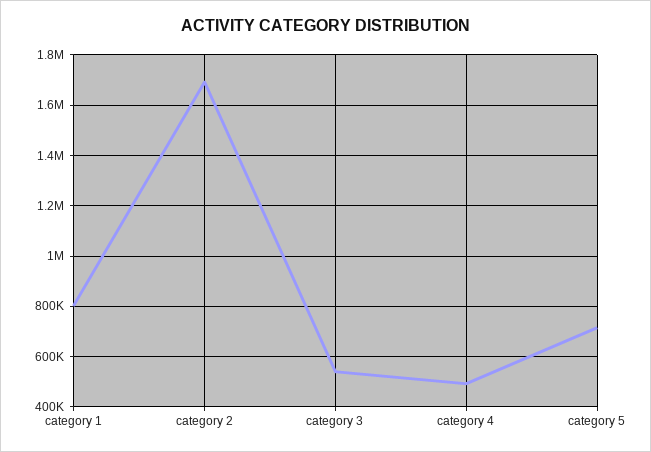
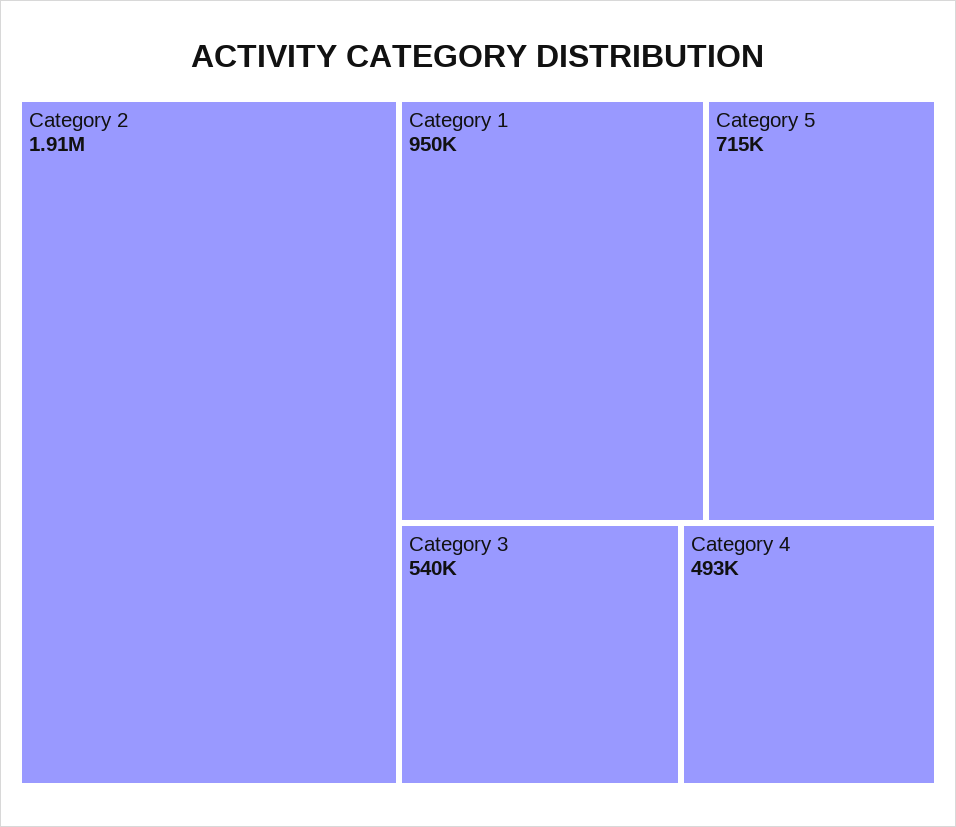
category 1: 800000 -> 950000
category 2: 1700000 -> 1910000

